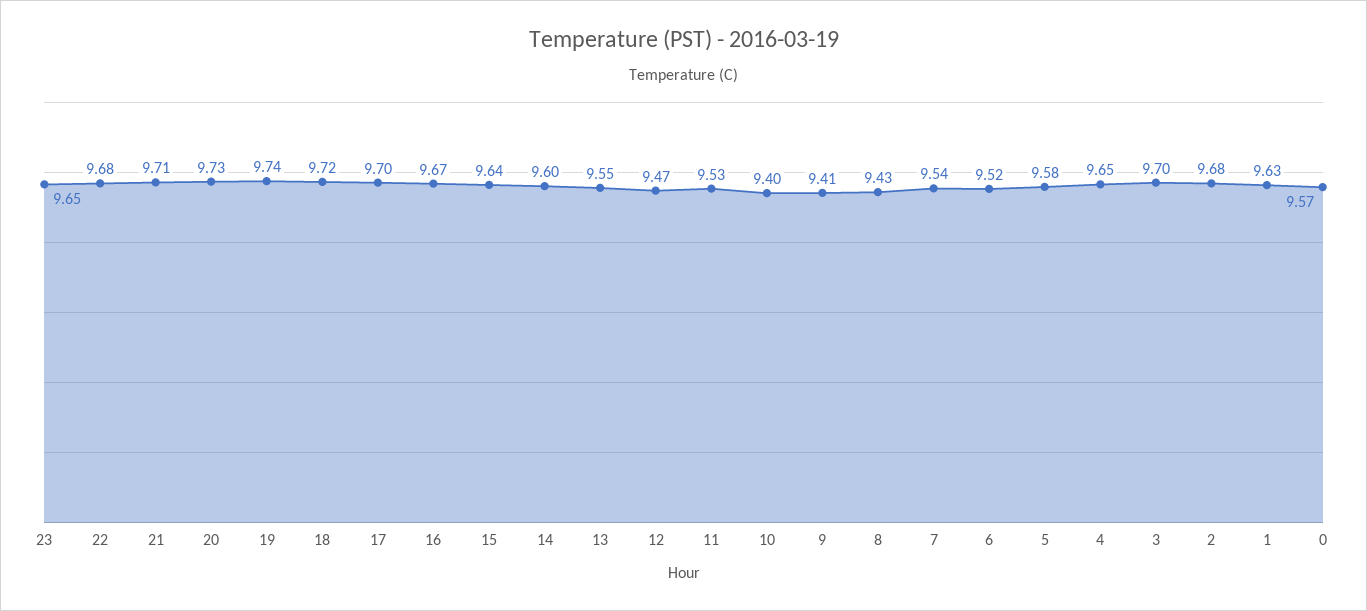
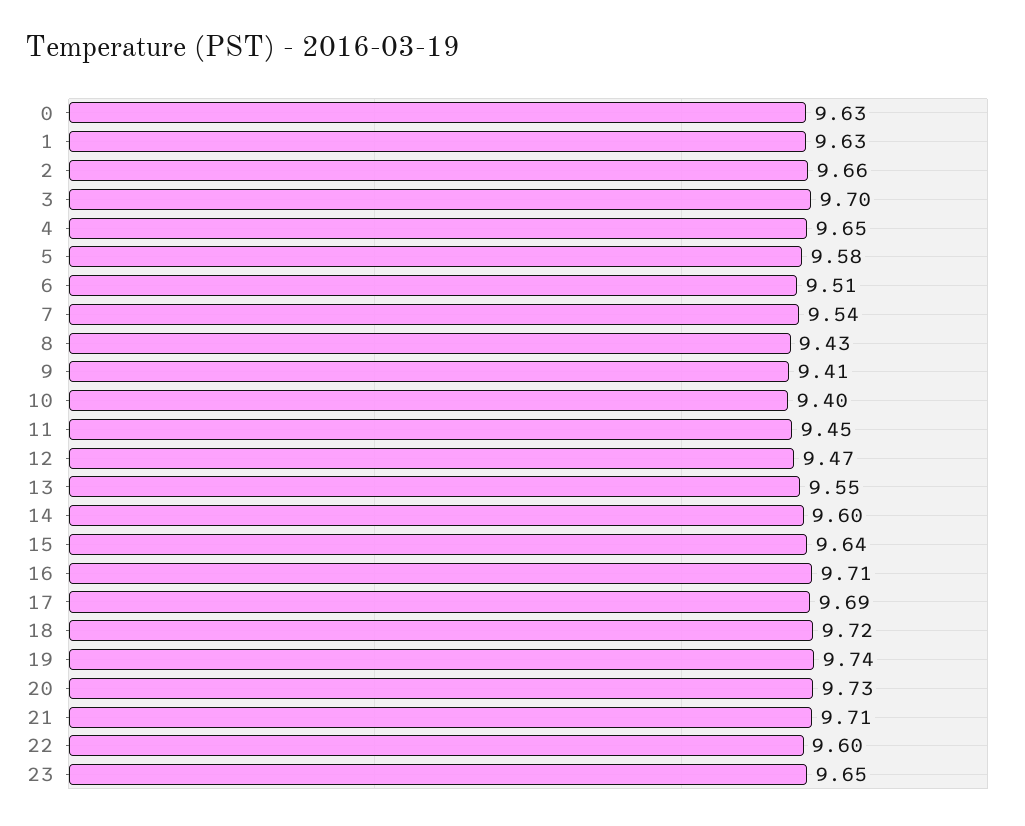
22: 9.68 -> 9.6
17: 9.7 -> 9.69
16: 9.67 -> 9.71
11: 9.53 -> 9.45
6: 9.52 -> 9.51
2: 9.68 -> 9.66
0: 9.57 -> 9.63

